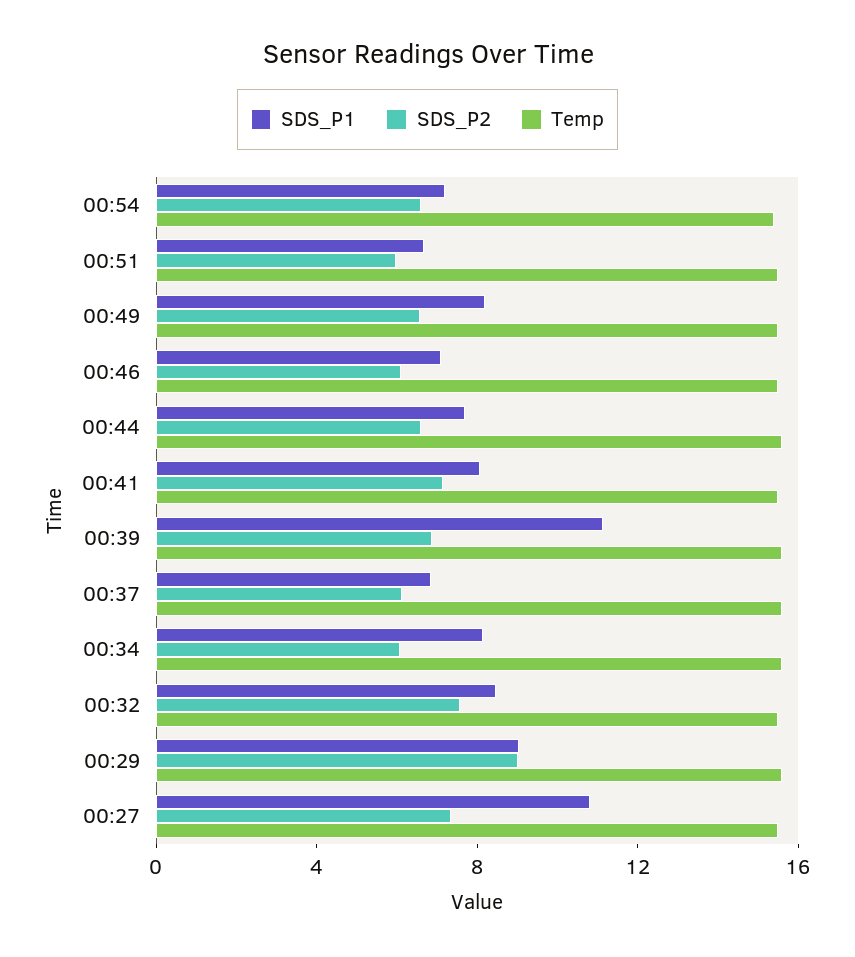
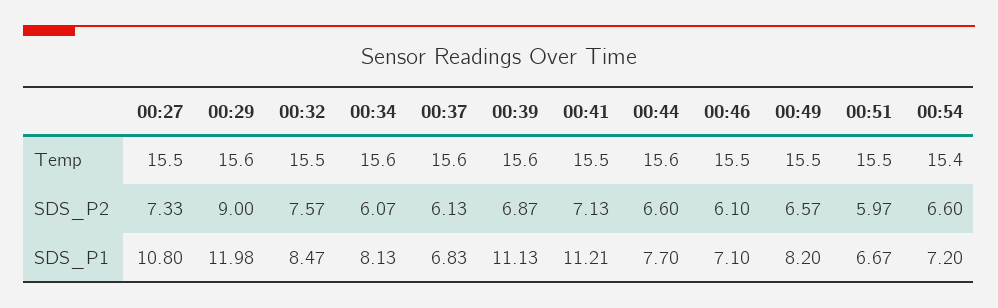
SDS_P1, 00:41: 8 -> 11.21
SDS_P1, 00:29: 9 -> 11.98

